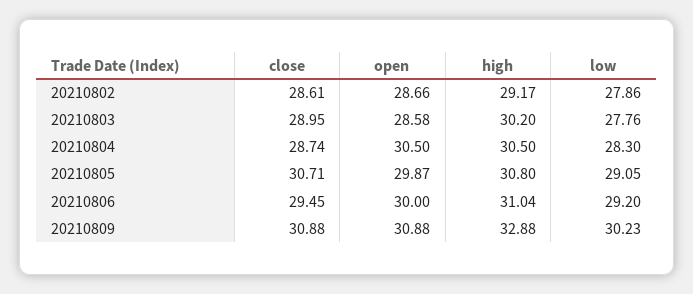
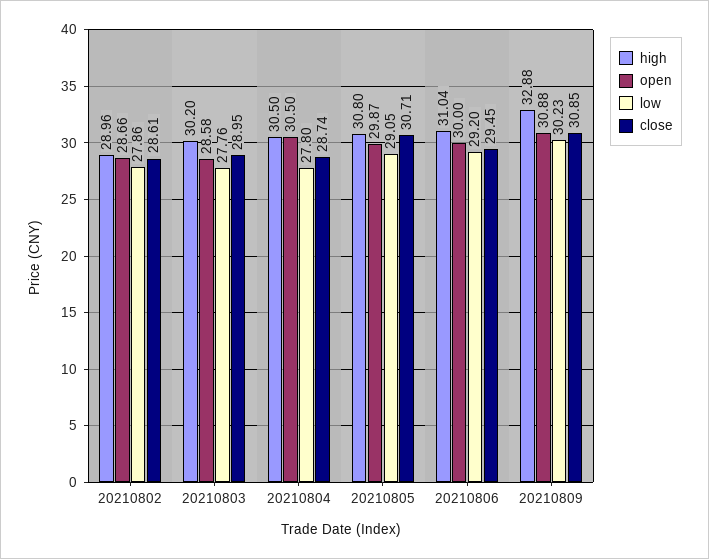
high, 20210802: 29.17 -> 28.96
low, 20210804: 28.3 -> 27.8
close, 20210809: 30.88 -> 30.85

